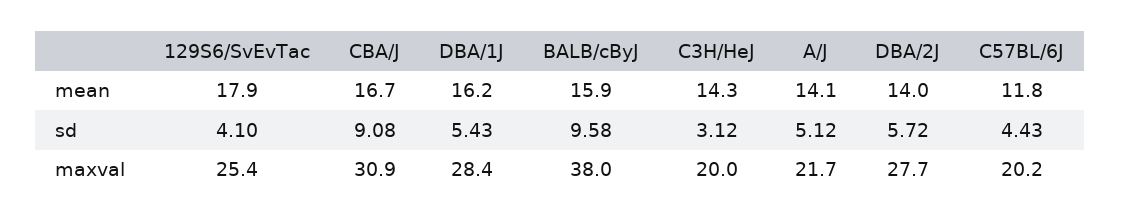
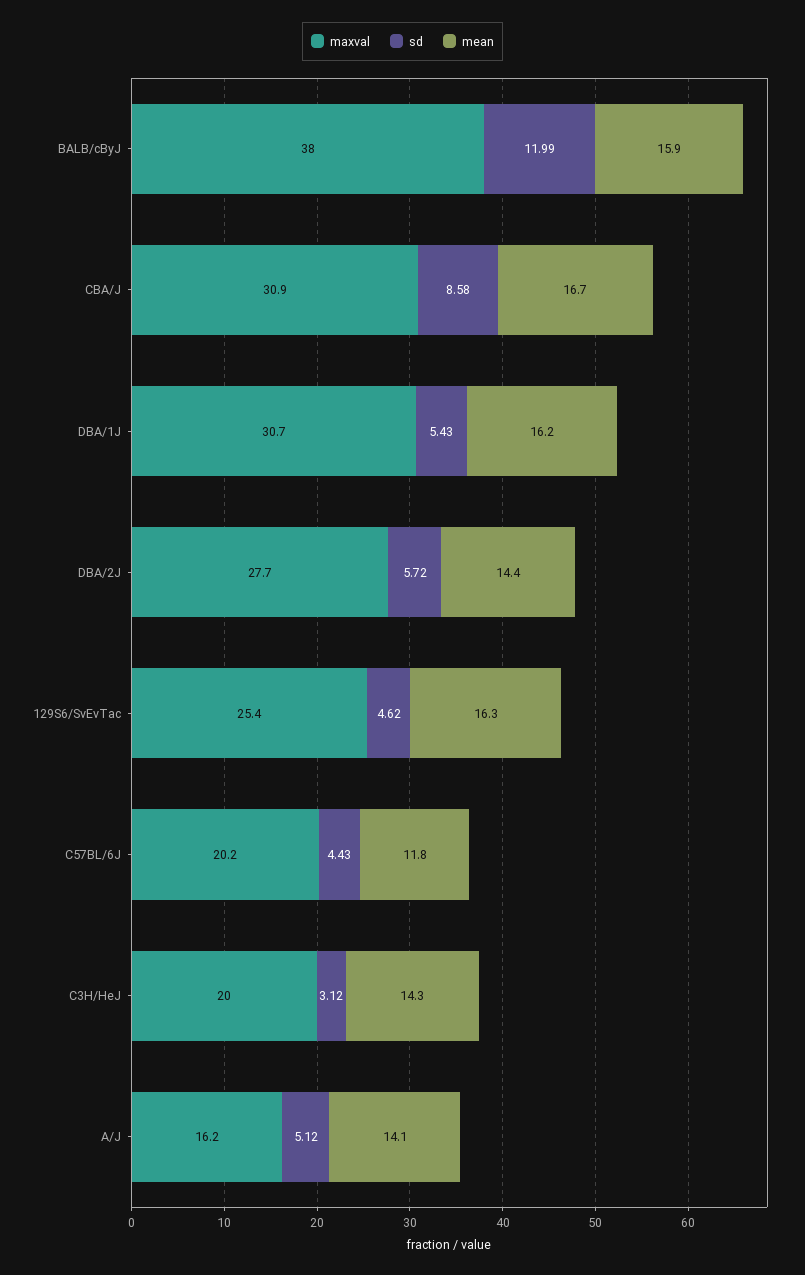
mean, 129S6/SvEvTac: 17.9 -> 16.3
mean, DBA/2J: 14 -> 14.4
sd, 129S6/SvEvTac: 4.1 -> 4.62
sd, CBA/J: 9.08 -> 8.58
sd, BALB/cByJ: 9.58 -> 11.99
maxval, DBA/1J: 28.4 -> 30.7
maxval, A/J: 21.7 -> 16.2

